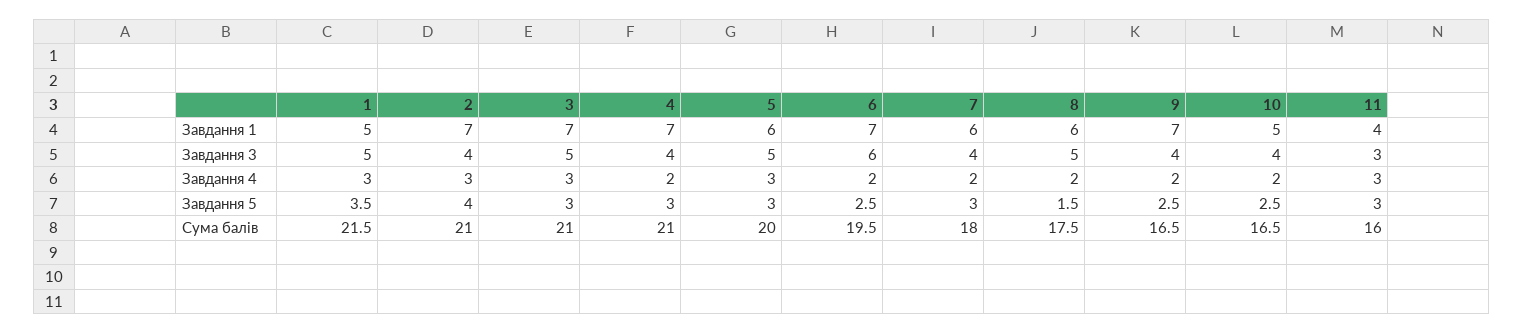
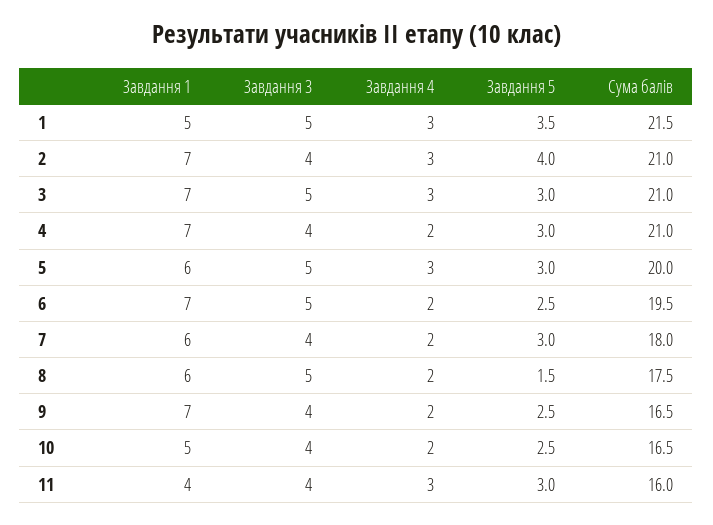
6, Завдання 3: 6 -> 5
11, Завдання 3: 3 -> 4

